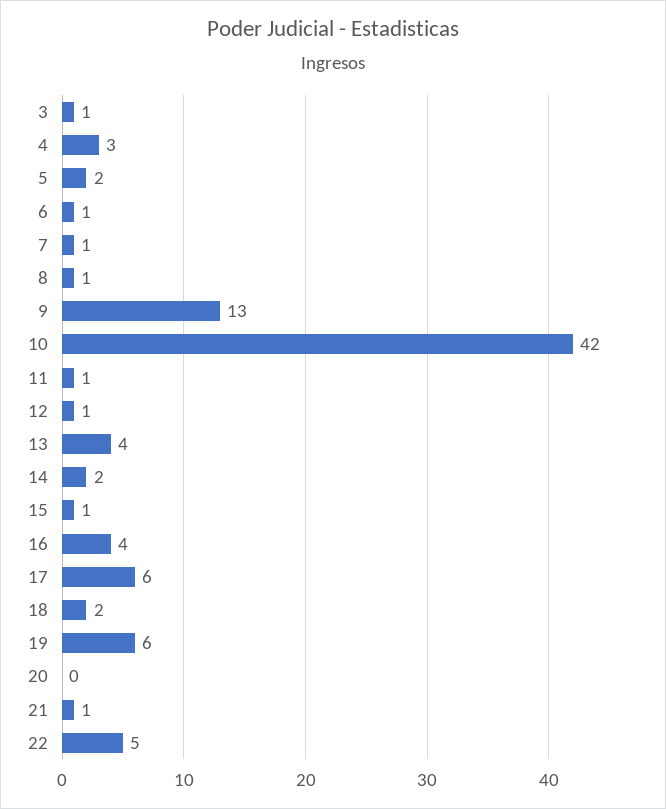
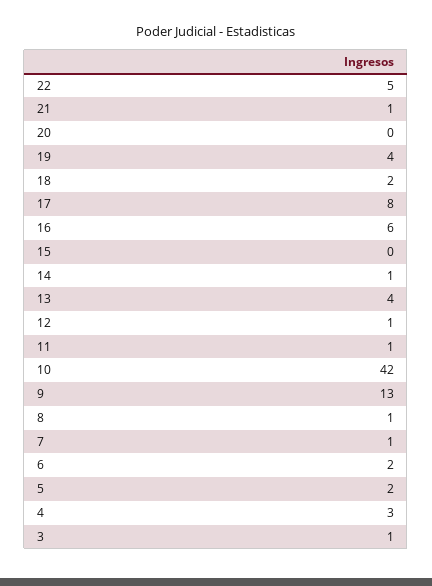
6: 1 -> 2
14: 2 -> 1
15: 1 -> 0
16: 4 -> 6
17: 6 -> 8
19: 6 -> 4

